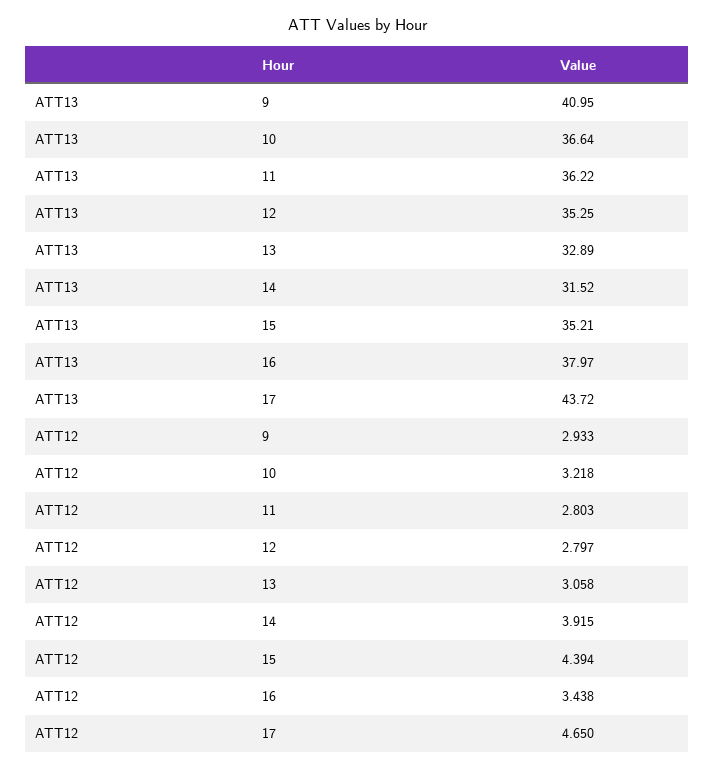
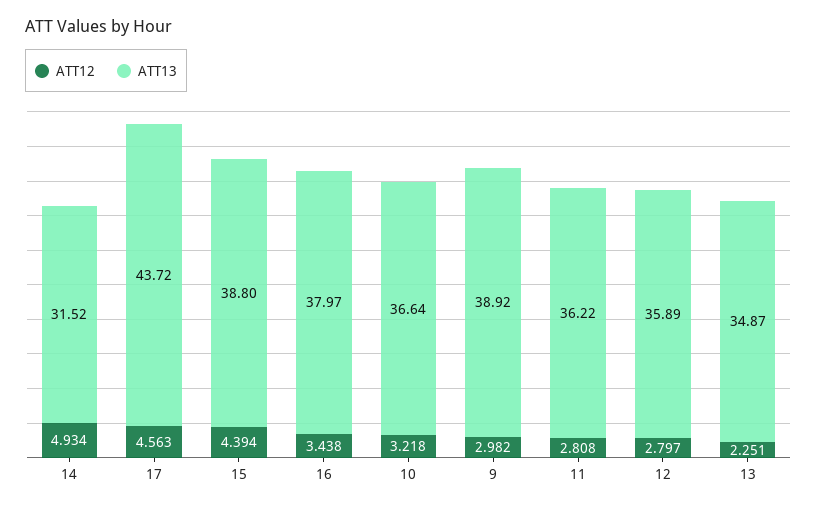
ATT13, 9: 40.95 -> 38.92
ATT13, 12: 35.25 -> 35.89
ATT13, 13: 32.89 -> 34.87
ATT13, 15: 35.21 -> 38.8
ATT12, 9: 2.933 -> 2.982
ATT12, 11: 2.803 -> 2.808
ATT12, 13: 3.058 -> 2.251
ATT12, 14: 3.915 -> 4.934
ATT12, 17: 4.65 -> 4.563

